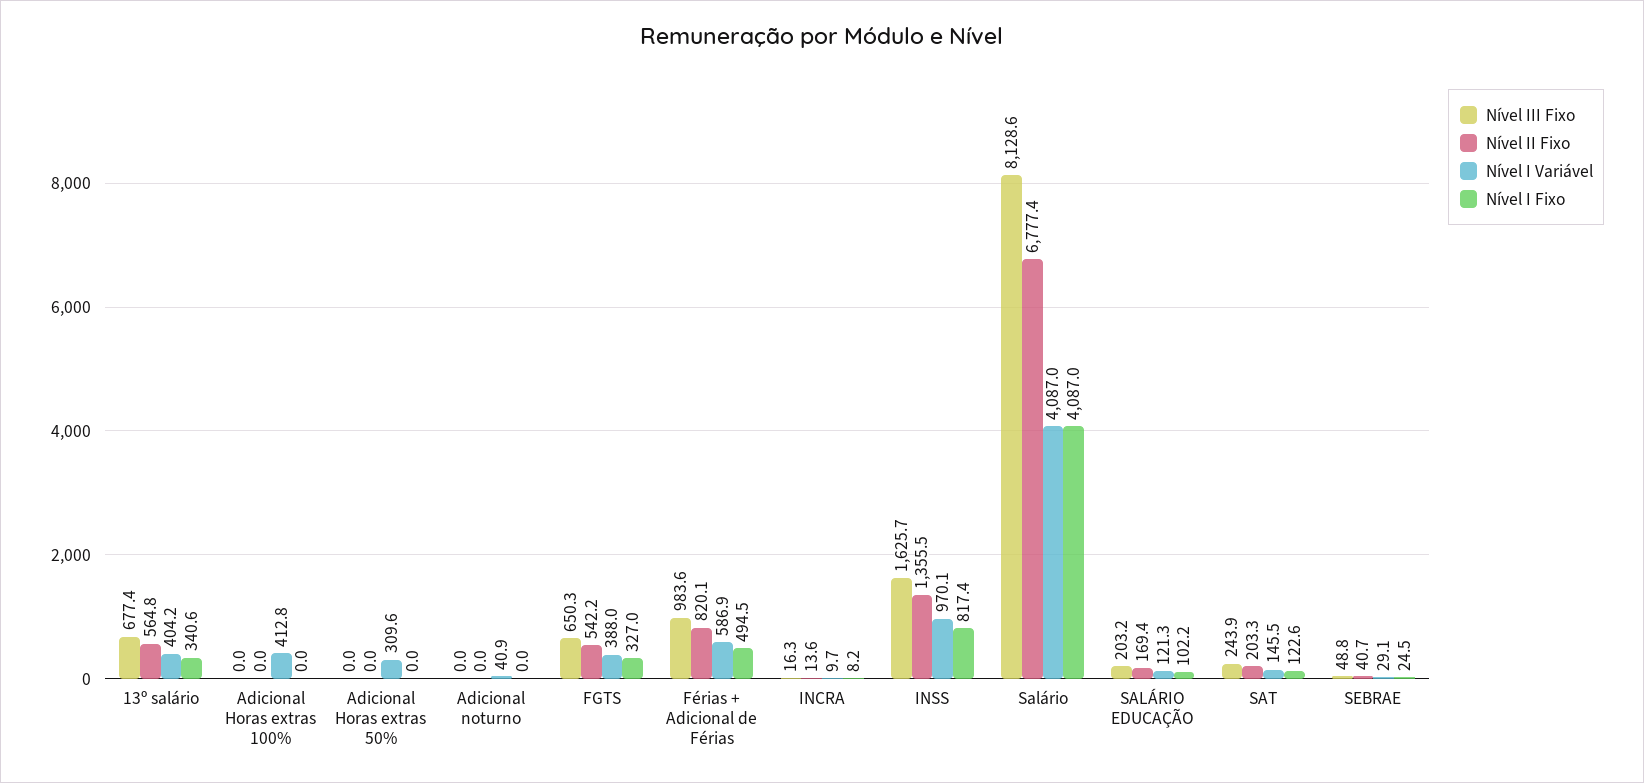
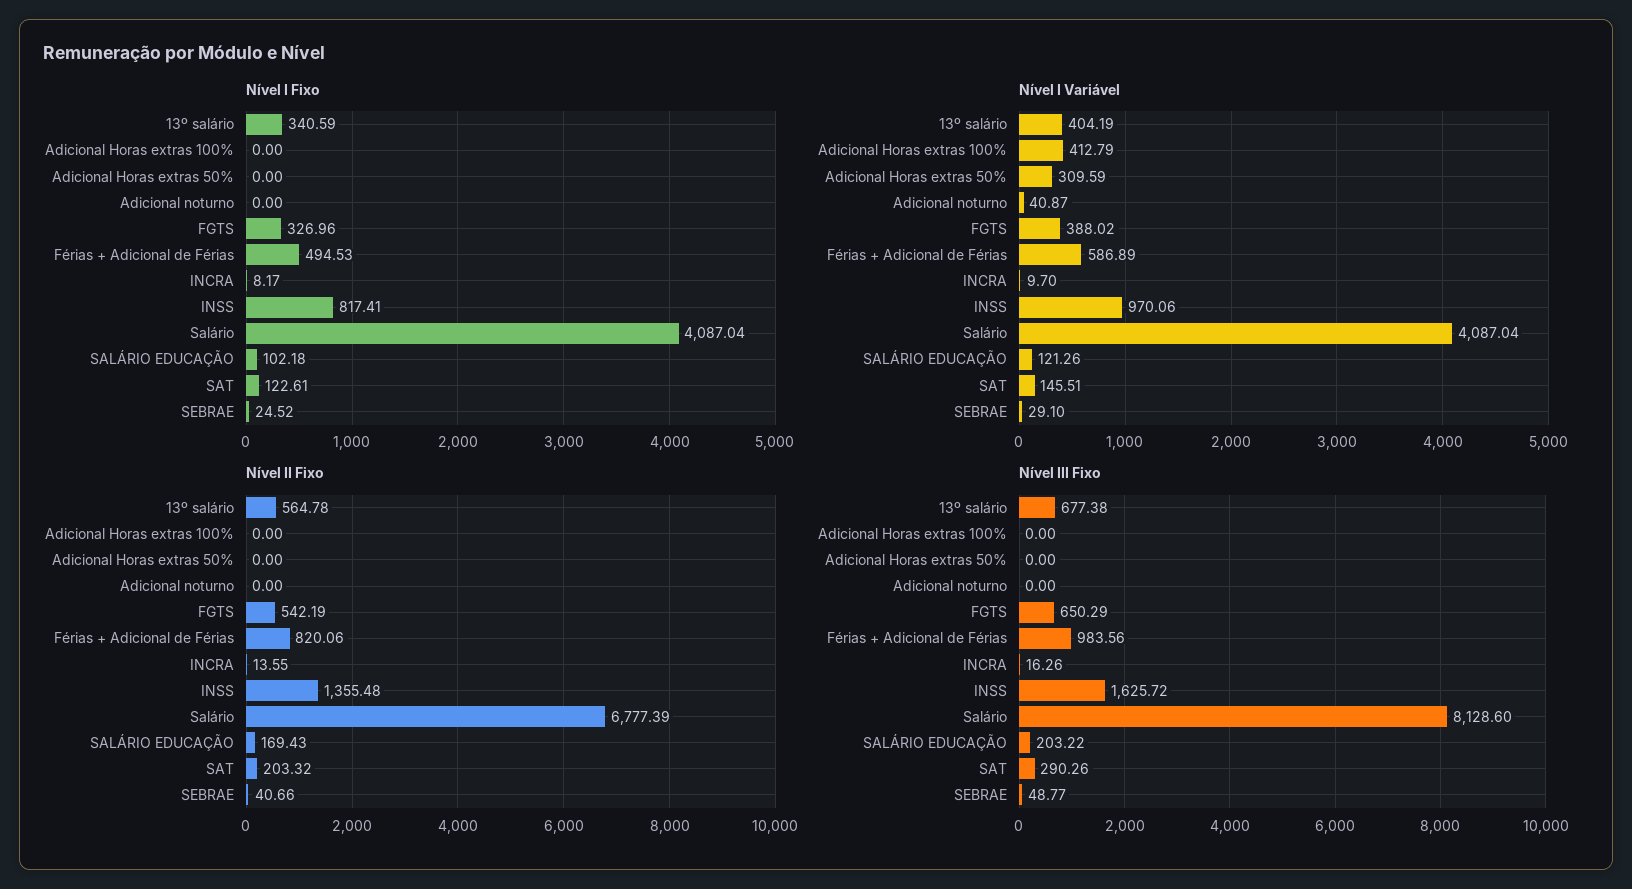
Nível III Fixo, SAT: 243.9 -> 290.26

